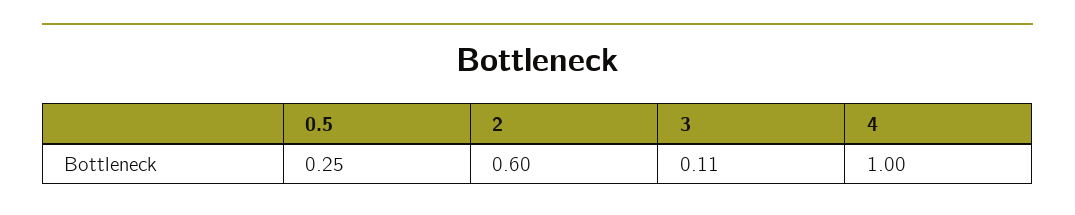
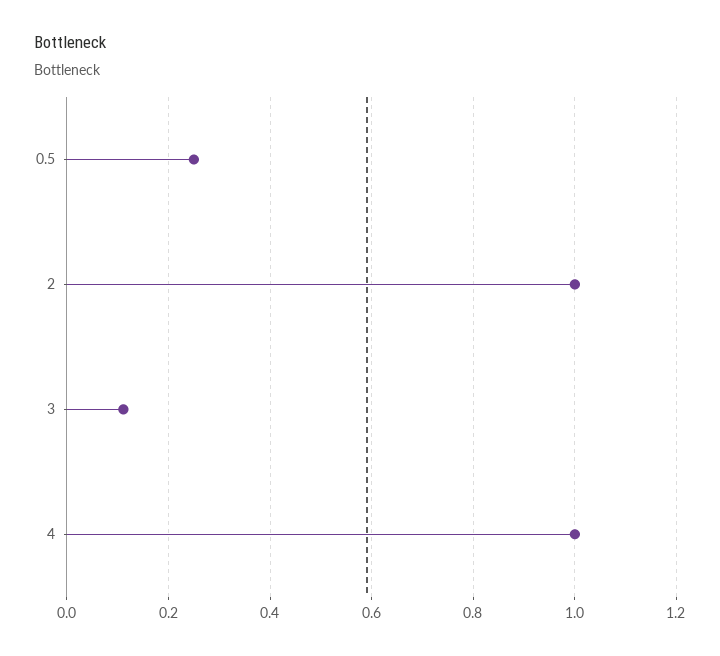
2: 0.6 -> 1

